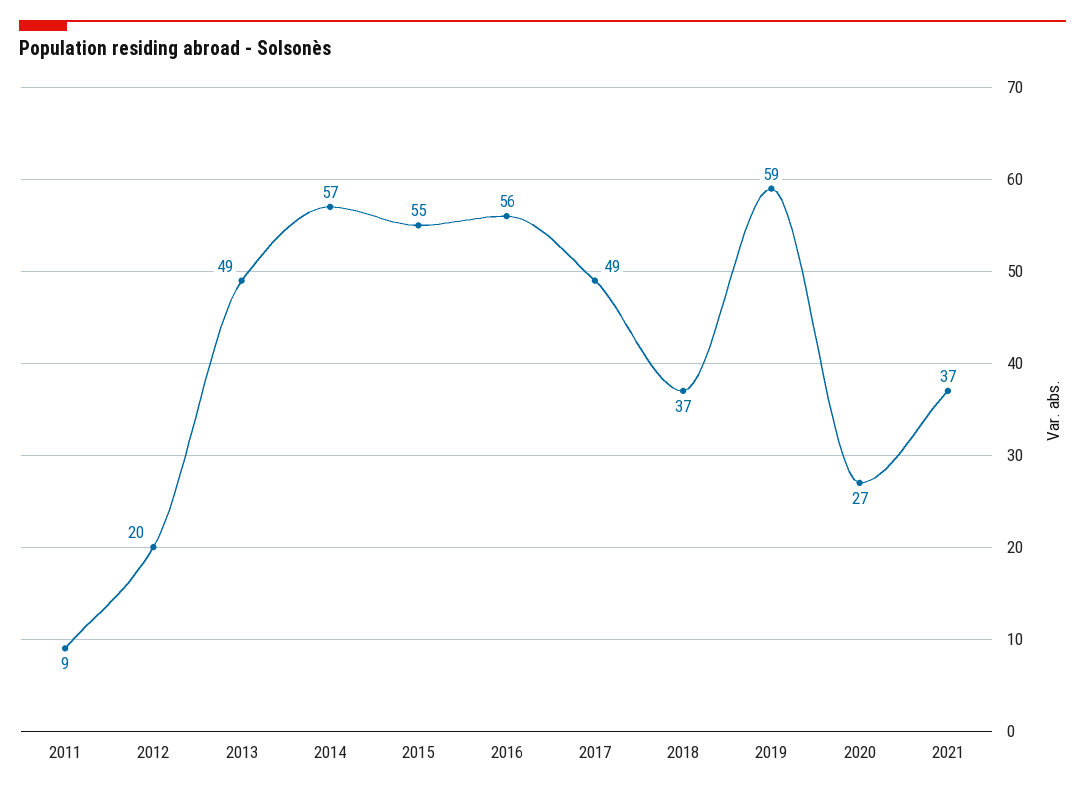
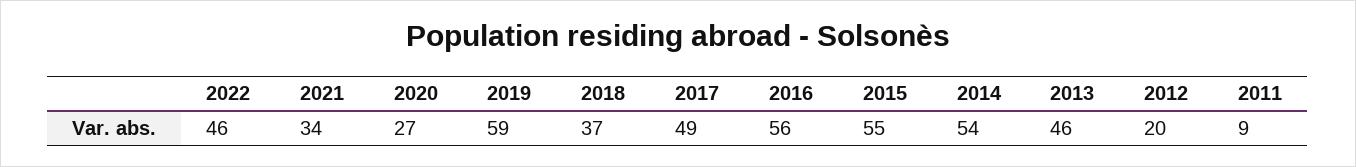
2013: 49 -> 46
2014: 57 -> 54
2021: 37 -> 34
2022: none -> 46

